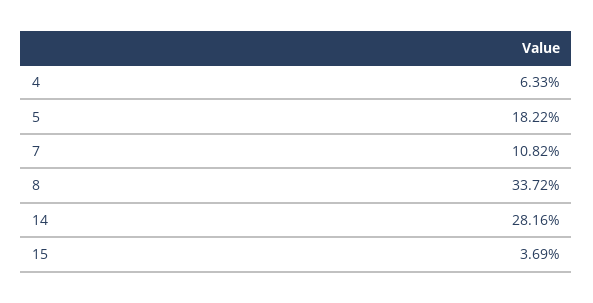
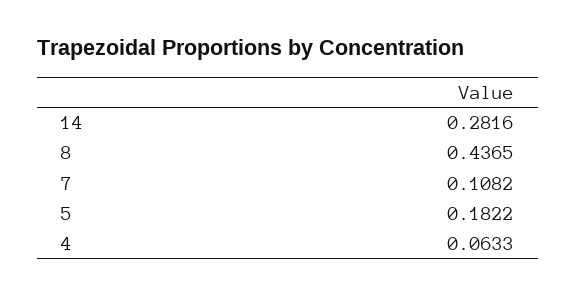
8: 0.3372 -> 0.4365
15: 0.0369 -> none

